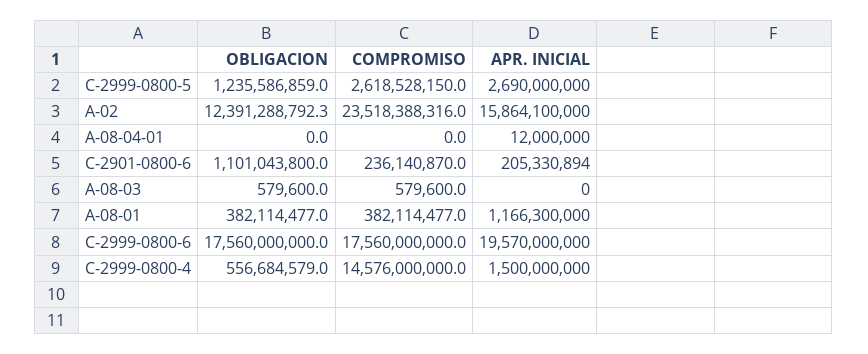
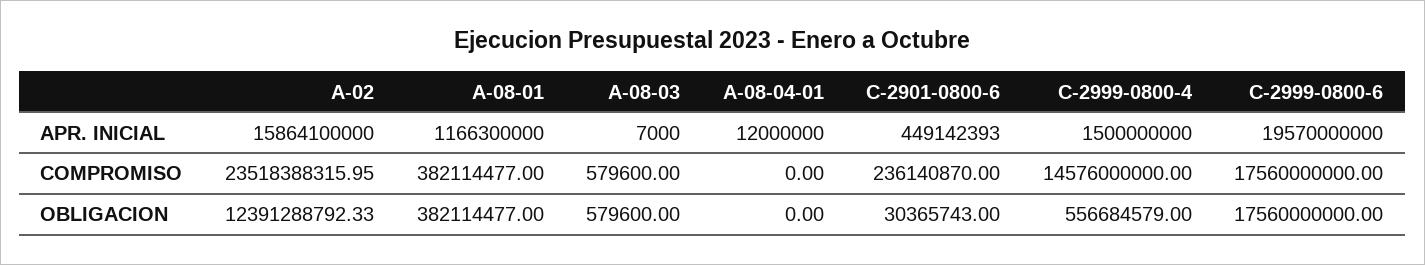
OBLIGACION, C-2999-0800-5: 1235586859 -> none
COMPROMISO, C-2999-0800-5: 2618528150 -> none
APR. INICIAL, C-2999-0800-5: 2690000000 -> none
OBLIGACION, C-2901-0800-6: 1101043800 -> 30365743
APR. INICIAL, C-2901-0800-6: 205330894 -> 449142393
APR. INICIAL, A-08-03: 0 -> 7000

